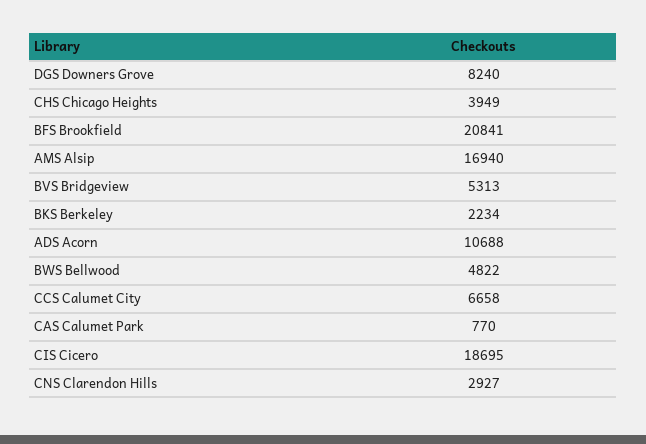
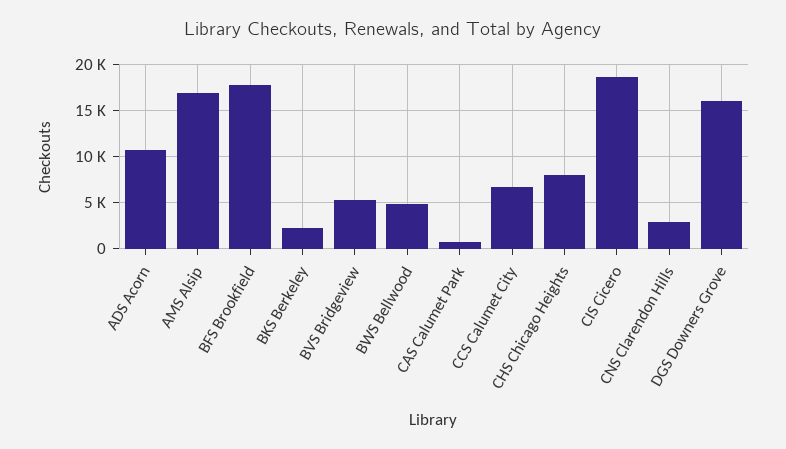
DGS Downers Grove: 8240 -> 16000
CHS Chicago Heights: 3949 -> 8000
BFS Brookfield: 20841 -> 18000

